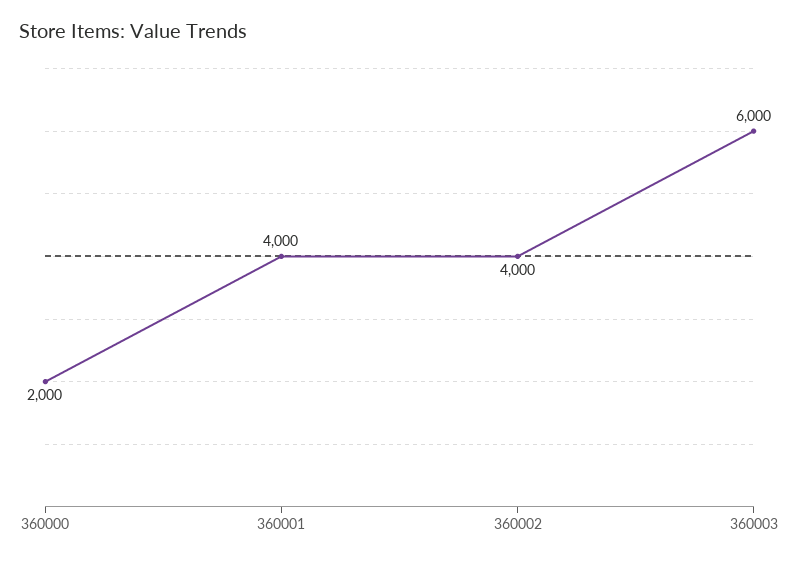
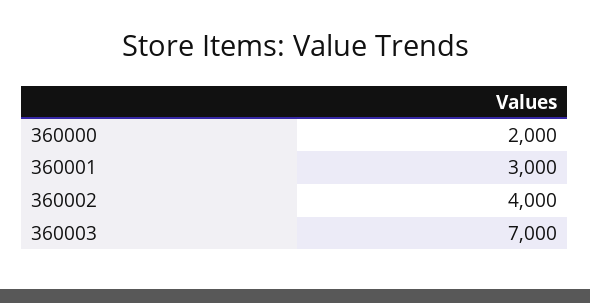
360001: 4000 -> 3000
360003: 6000 -> 7000

